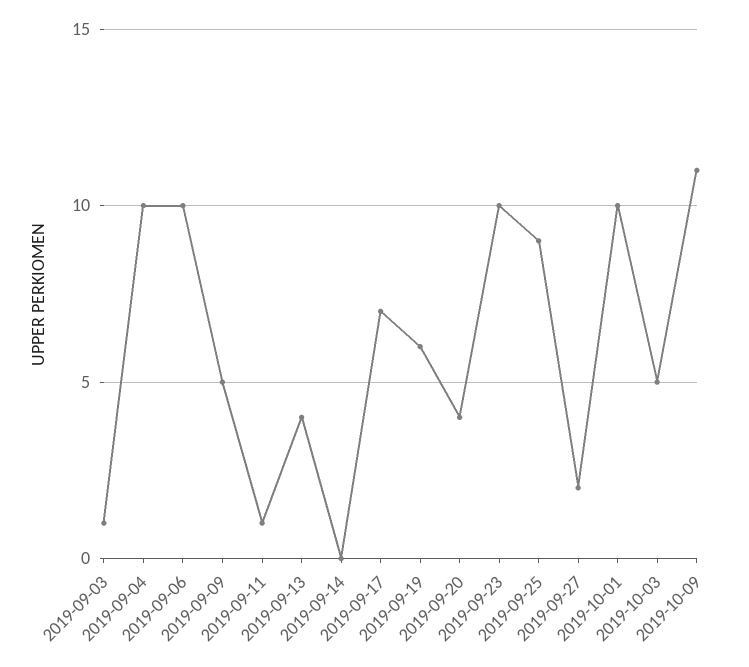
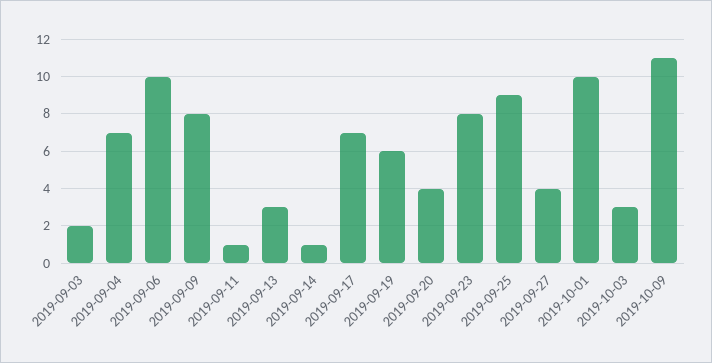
2019-09-03: 1 -> 2
2019-09-04: 10 -> 7
2019-09-09: 5 -> 8
2019-09-13: 4 -> 3
2019-09-14: 0 -> 1
2019-09-23: 10 -> 8
2019-09-27: 2 -> 4
2019-10-03: 5 -> 3

